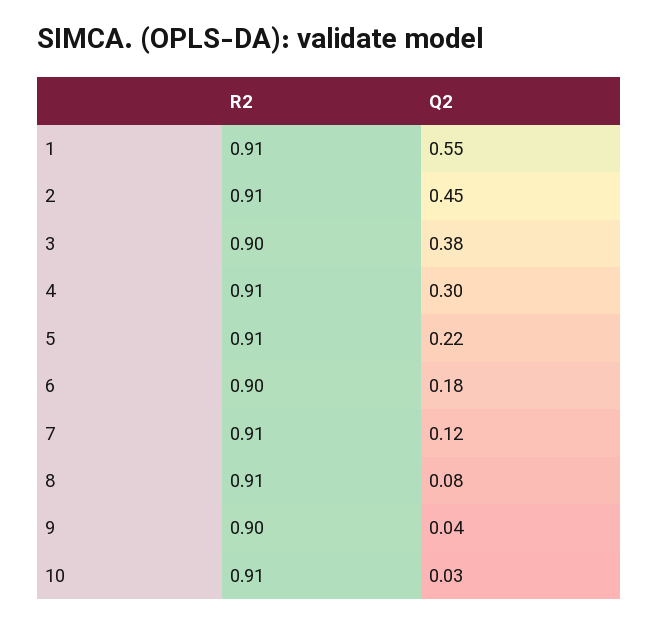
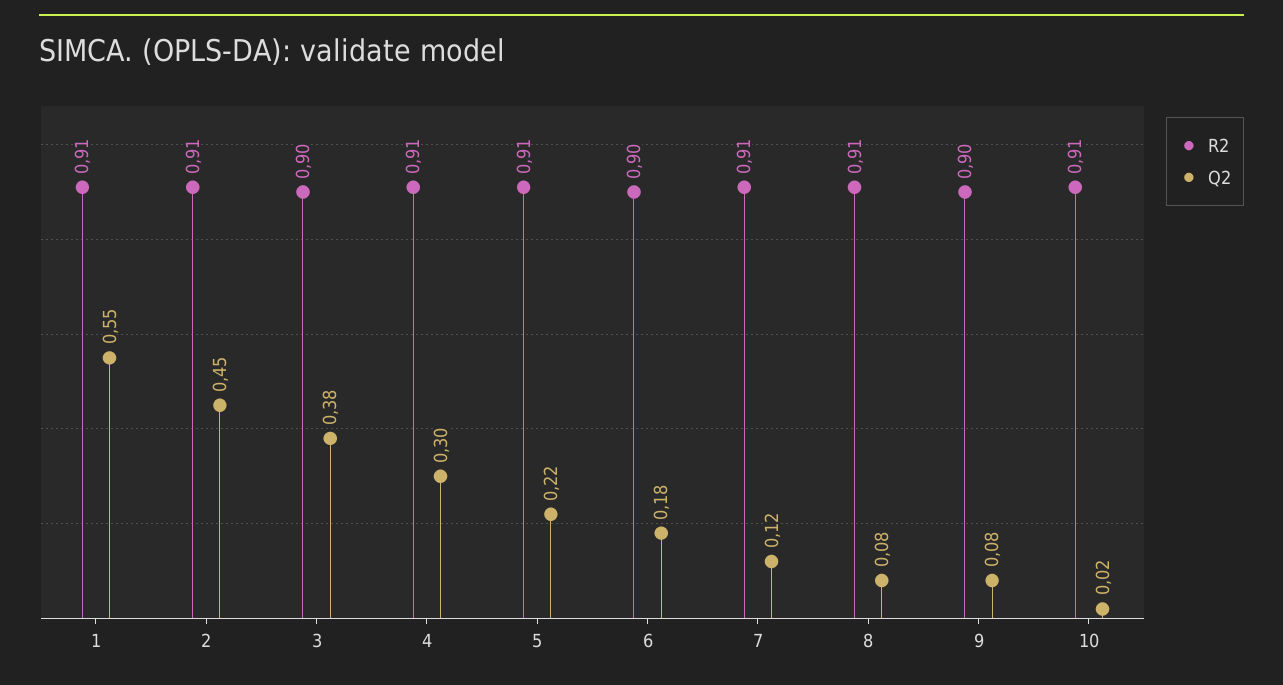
Q2, 9: 0.04 -> 0.08
Q2, 10: 0.03 -> 0.02

